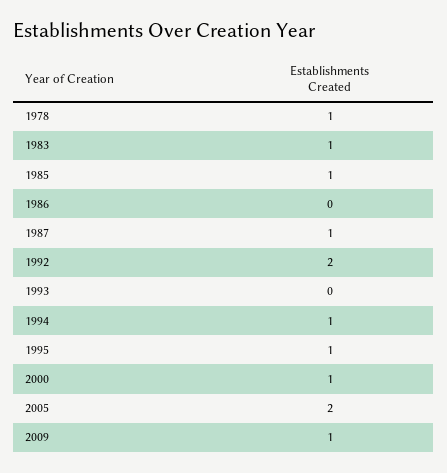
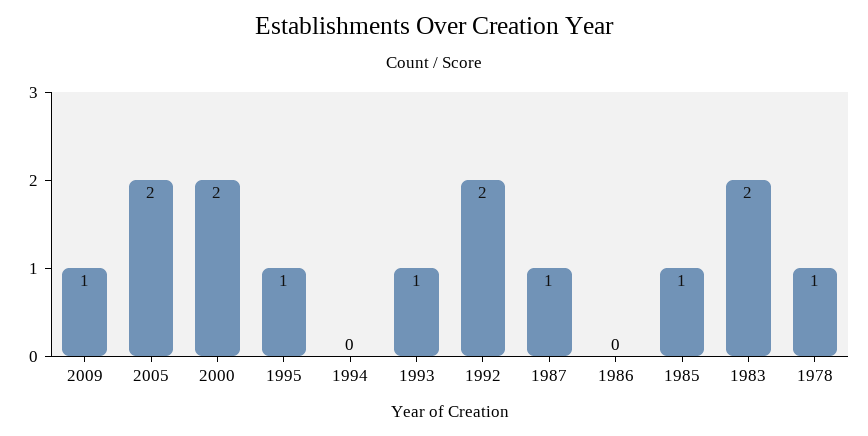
1983: 1 -> 2
1993: 0 -> 1
1994: 1 -> 0
2000: 1 -> 2

